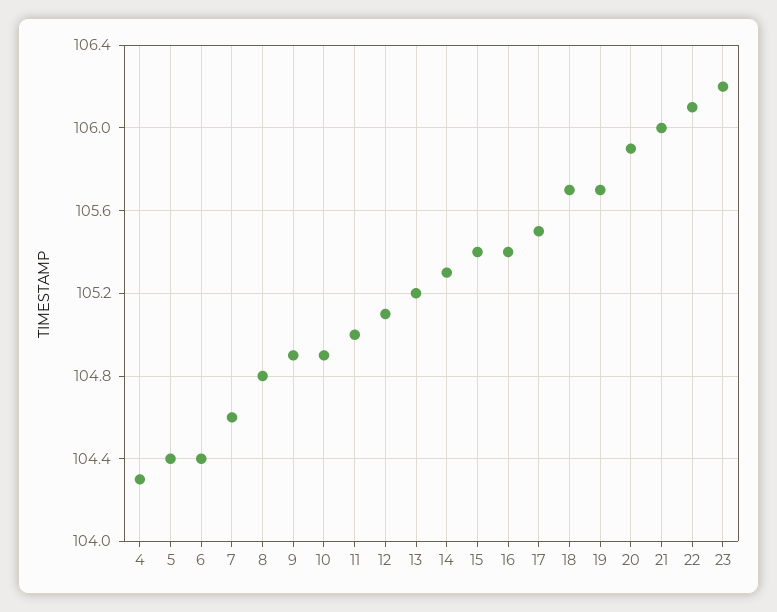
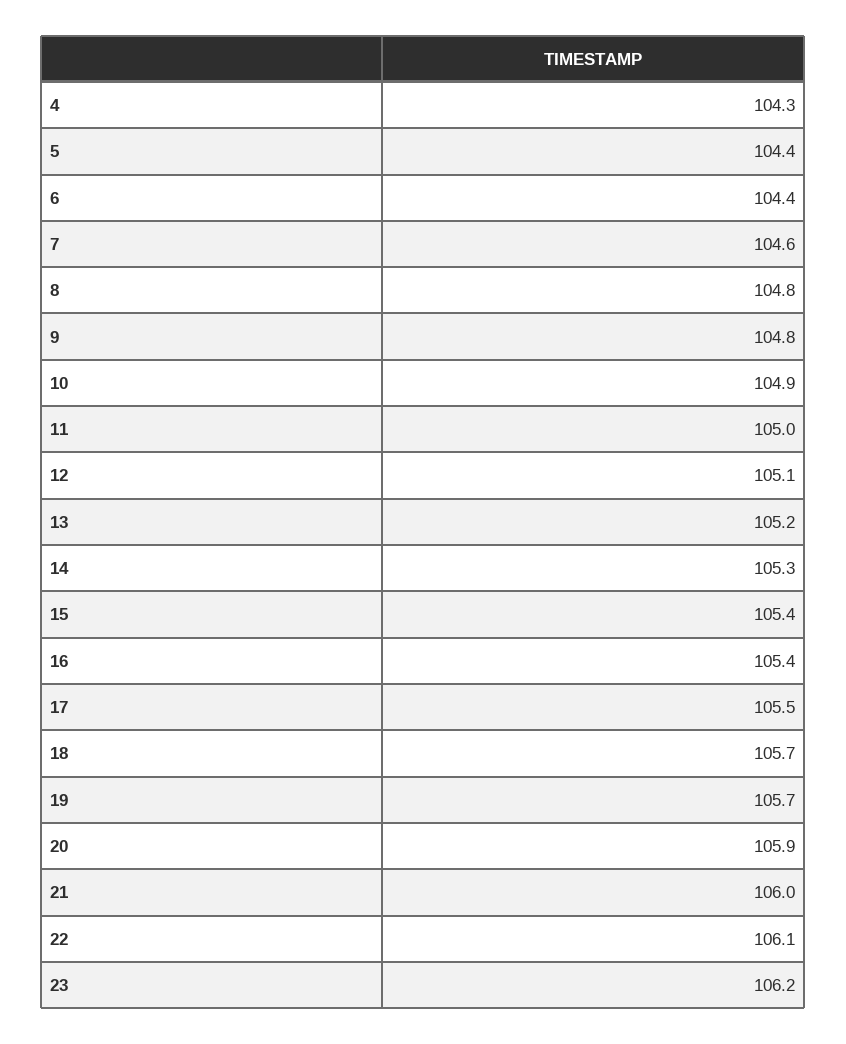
9: 104.9 -> 104.8

